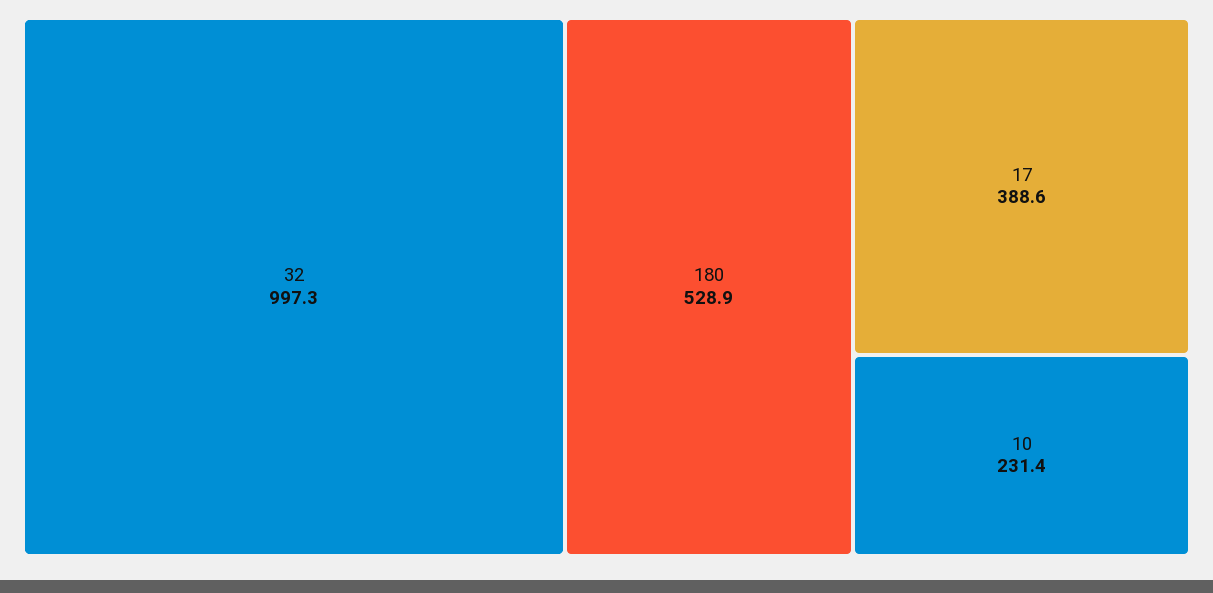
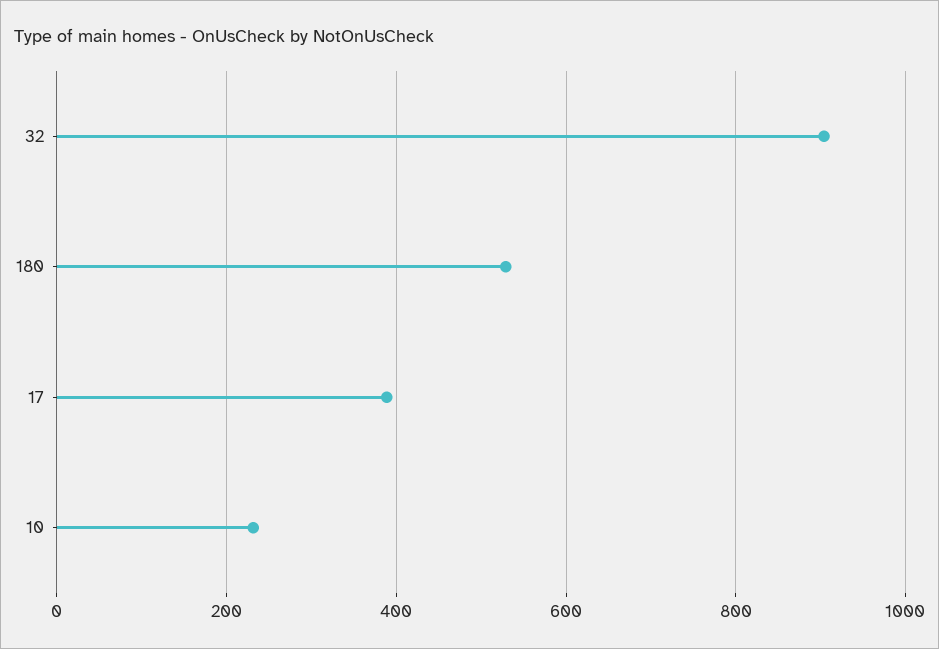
32: 997.3 -> 900

